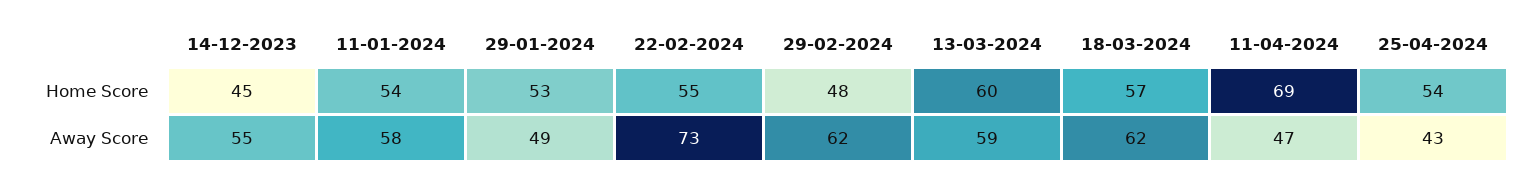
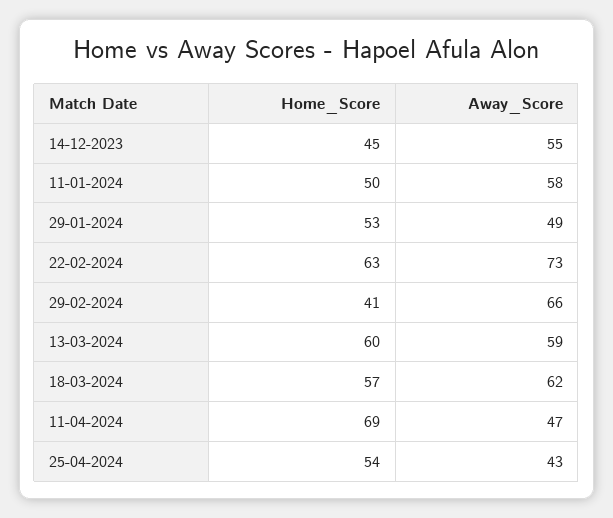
11-01-2024, Home Score: 54 -> 50
22-02-2024, Home Score: 55 -> 63
29-02-2024, Home Score: 48 -> 41
29-02-2024, Away Score: 62 -> 66

